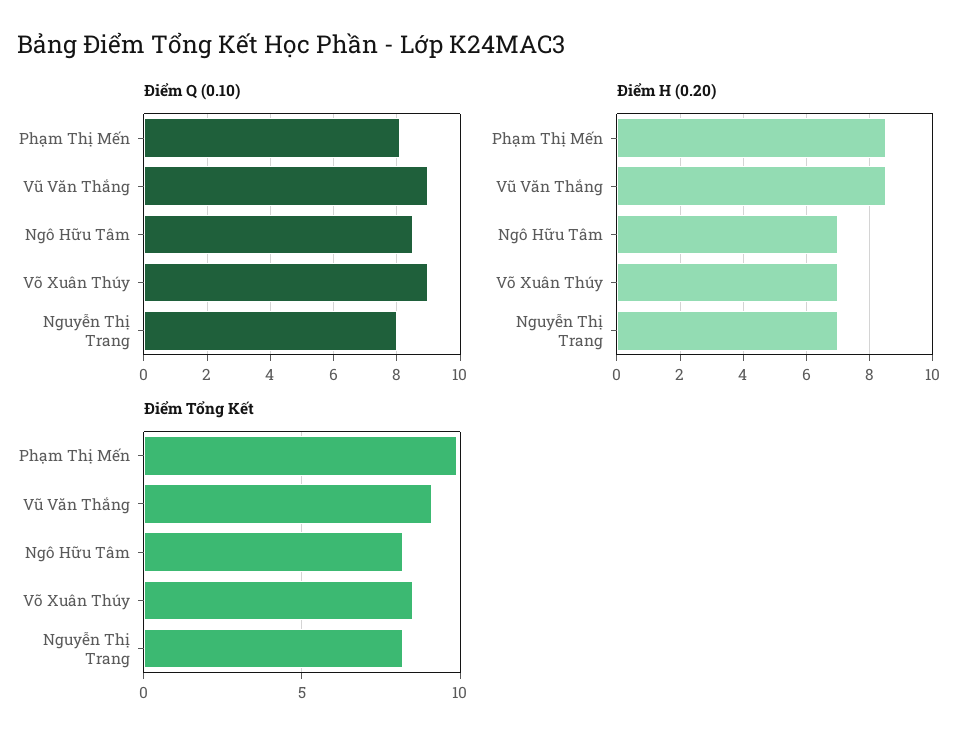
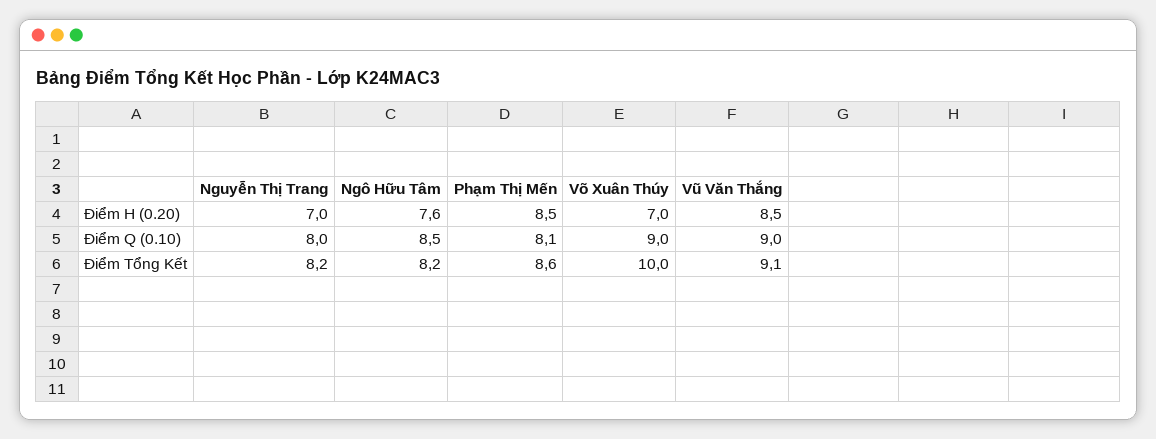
Điểm H (0.20), Ngô Hữu Tâm: 7 -> 7.6
Điểm Tổng Kết, Phạm Thị Mến: 10 -> 8.6
Điểm Tổng Kết, Võ Xuân Thúy: 8.5 -> 10

